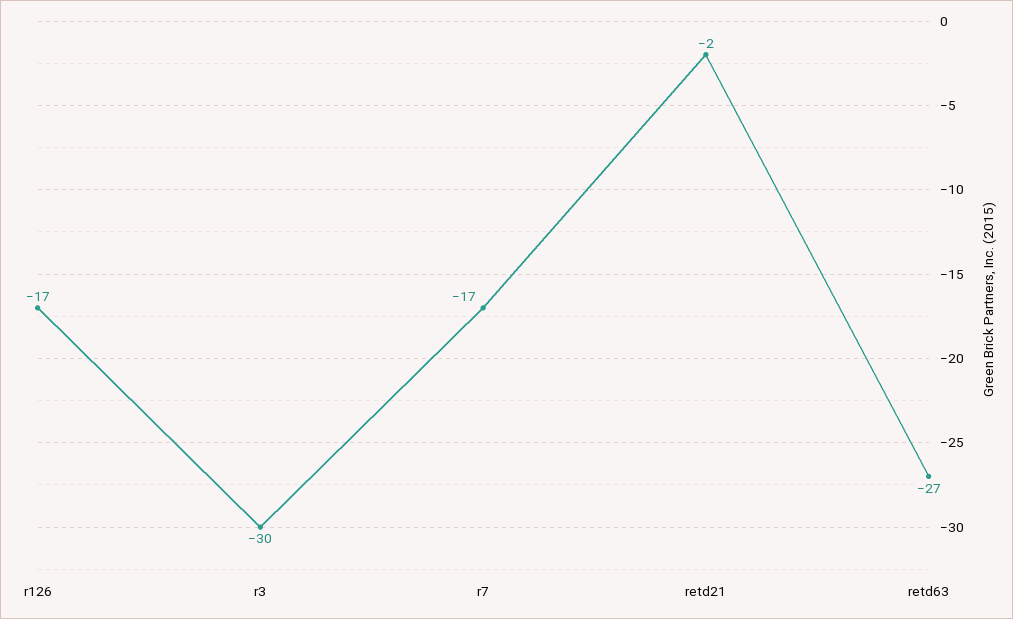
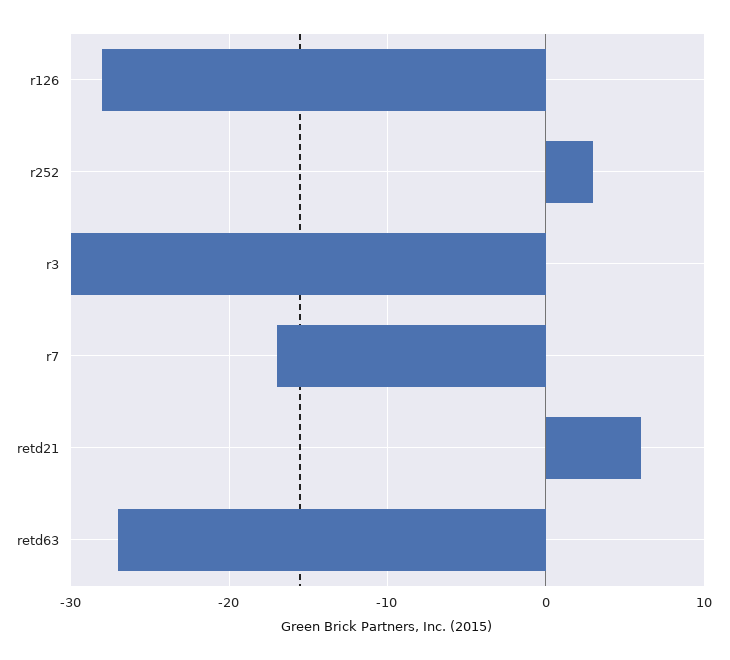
r126: -17 -> -28
retd21: -2 -> 6
r252: none -> 3

